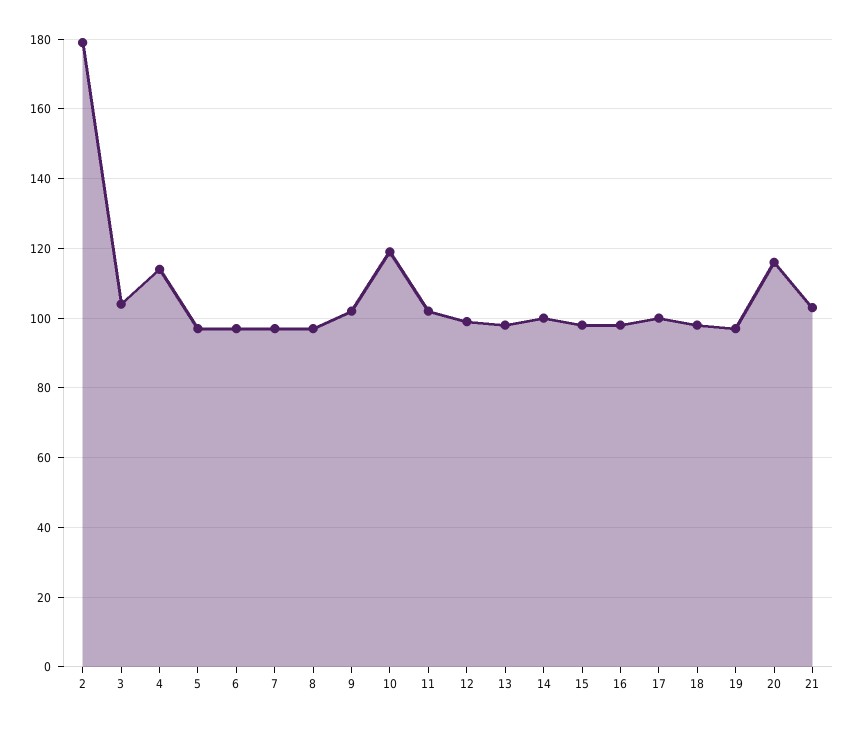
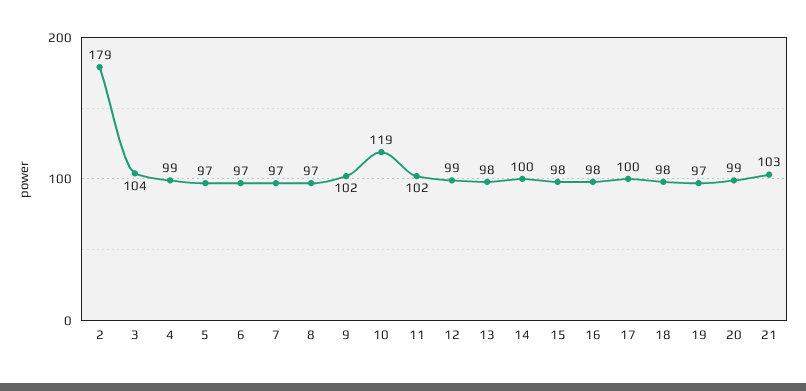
4: 115 -> 99
20: 115 -> 99

